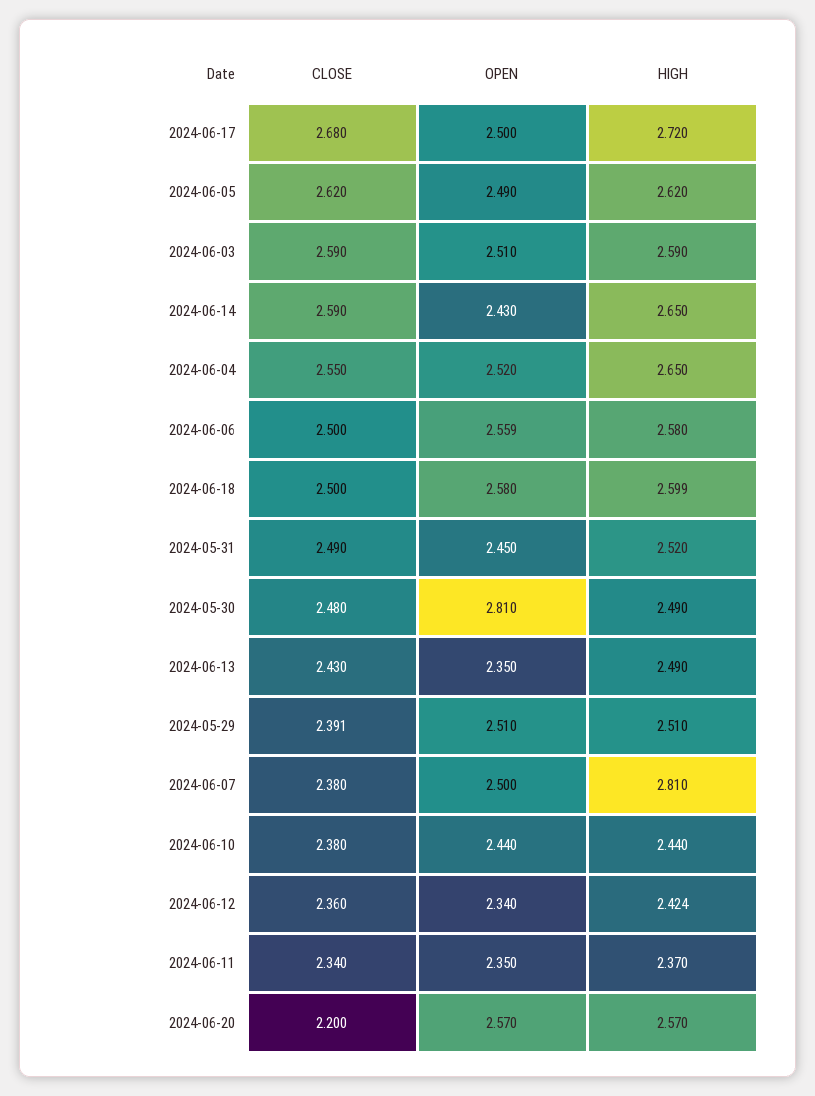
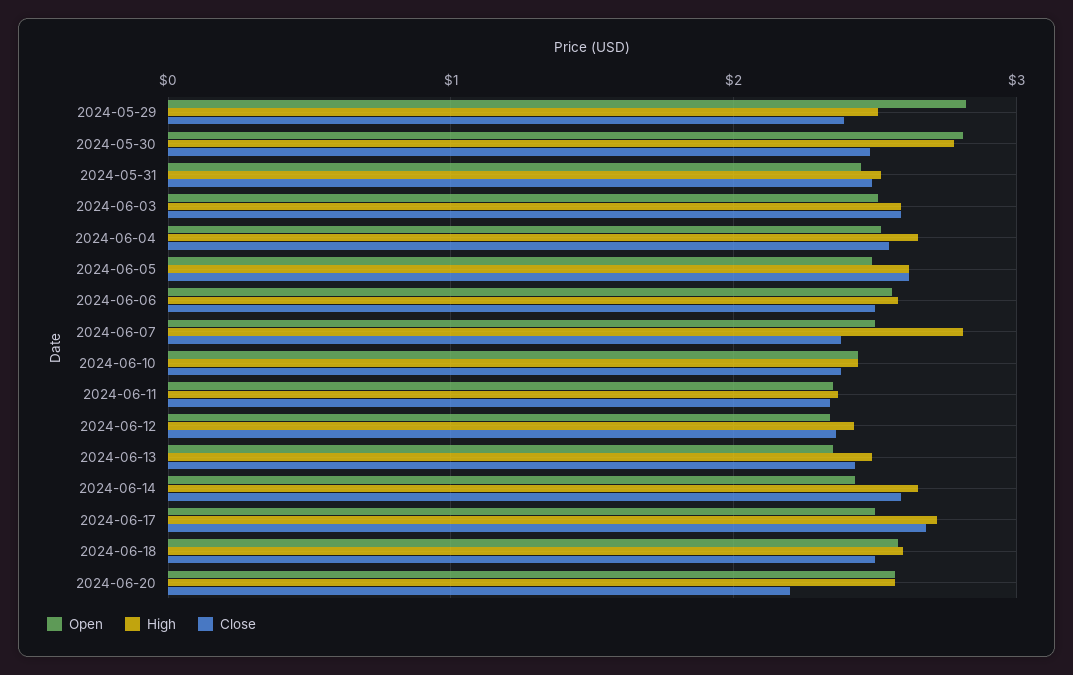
HIGH, 2024-05-30: 2.49 -> 2.8
OPEN, 2024-05-29: 2.51 -> 2.8

